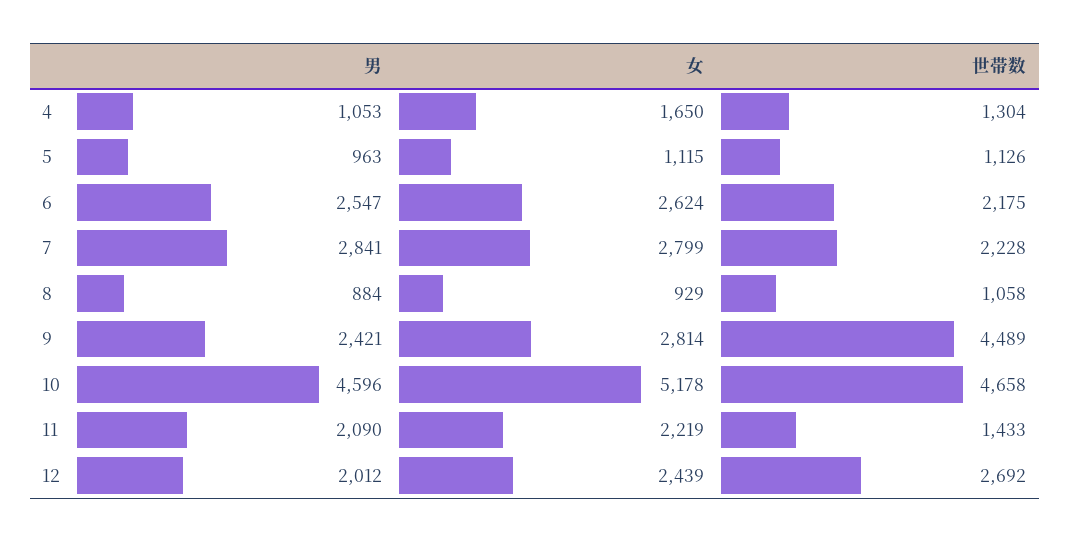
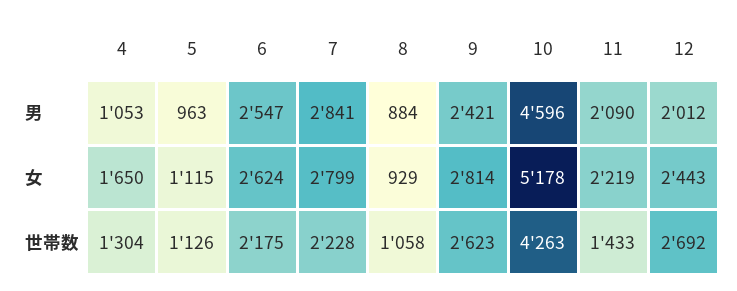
世帯数, 9: 4489 -> 2623
世帯数, 10: 4658 -> 4263
女, 12: 2439 -> 2443

